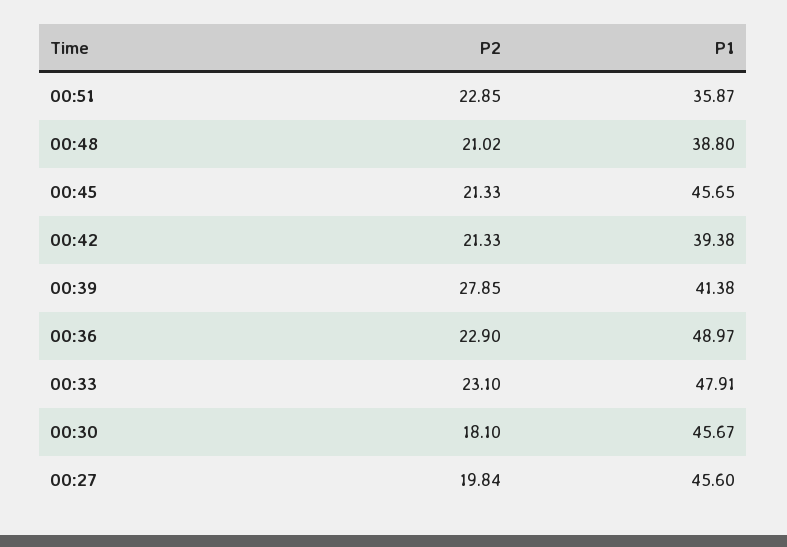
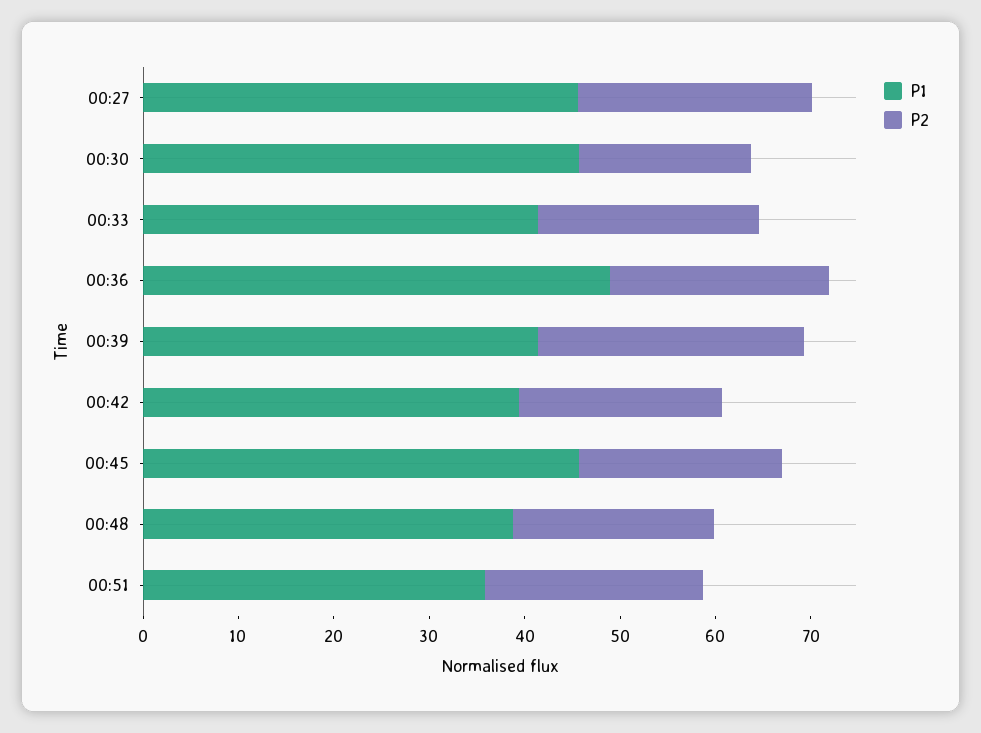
P1, 00:33: 47.91 -> 42
P2, 00:27: 19.84 -> 24

